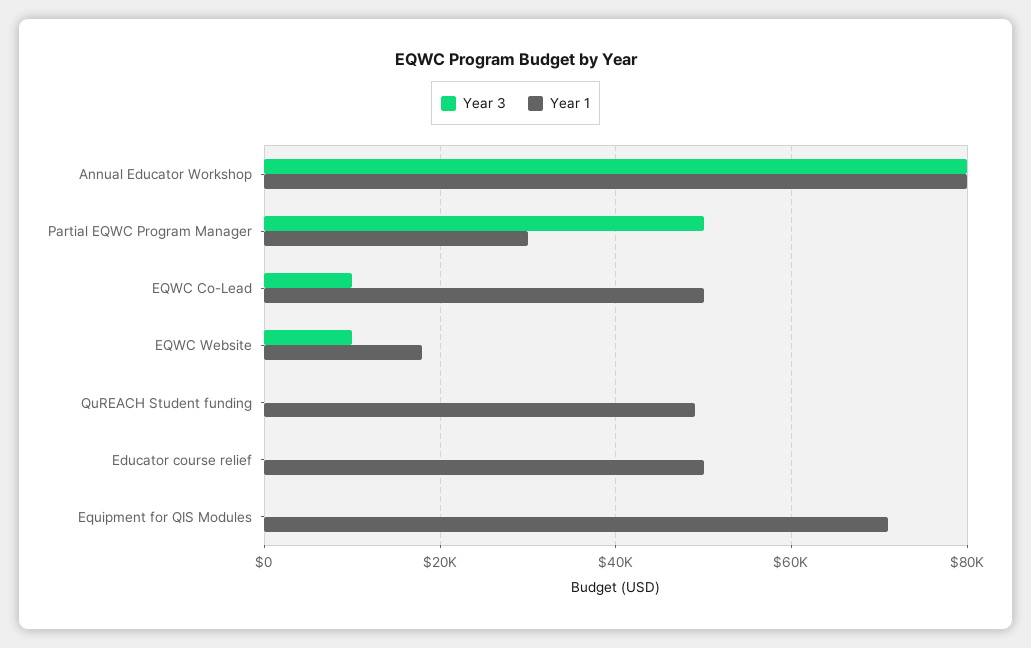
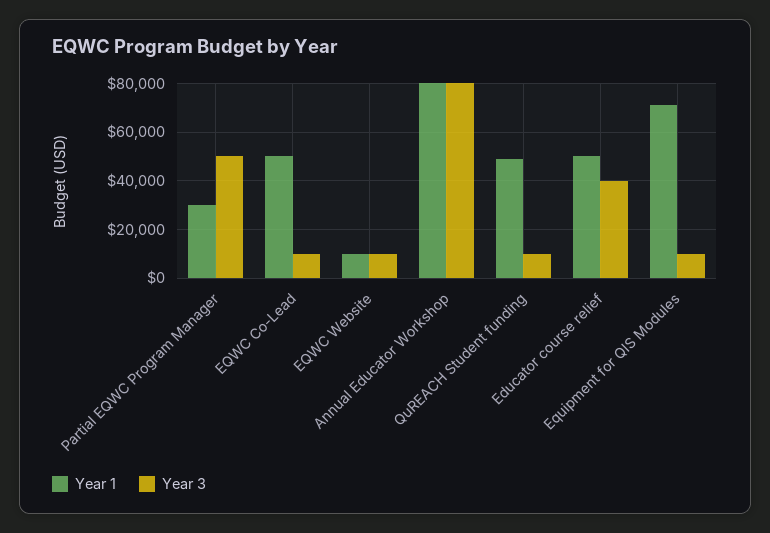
Year 1, EQWC Website: 18000 -> 10000
Year 3, QuREACH Student funding: 0 -> 10000
Year 3, Educator course relief: 0 -> 40000
Year 3, Equipment for QIS Modules: 0 -> 10000

